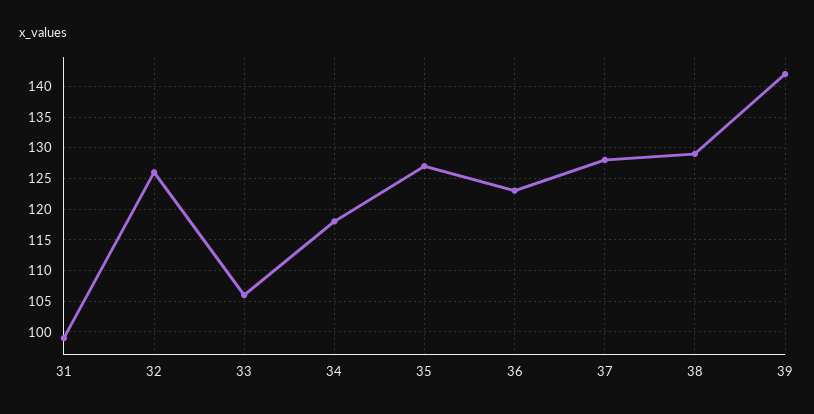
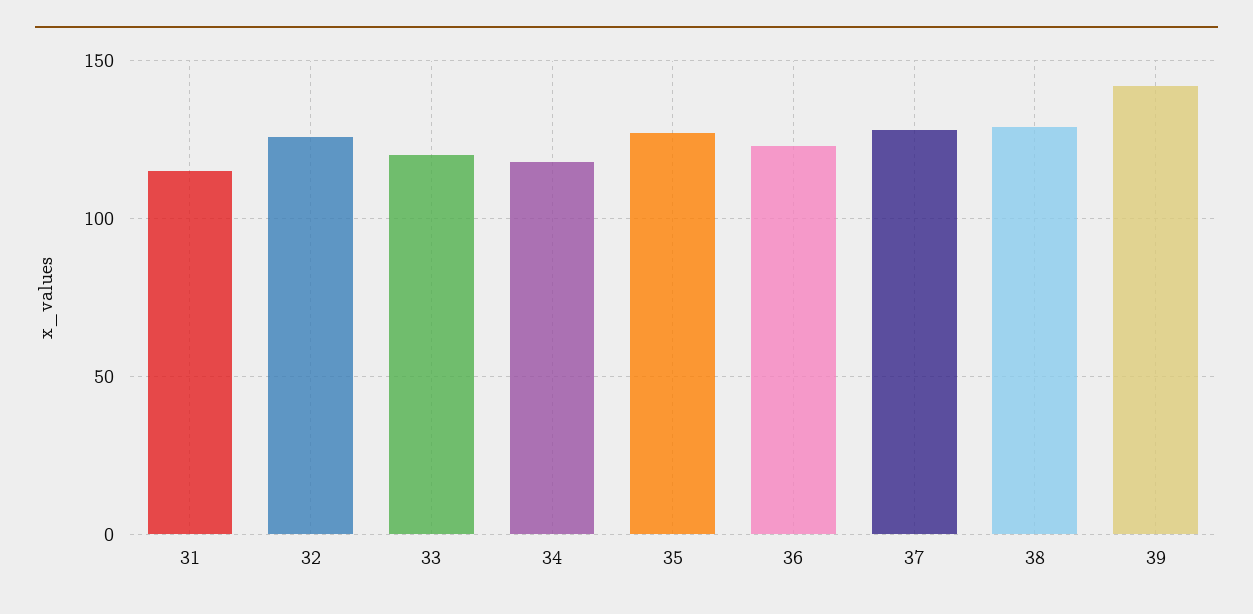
31: 99 -> 115
33: 106 -> 120

